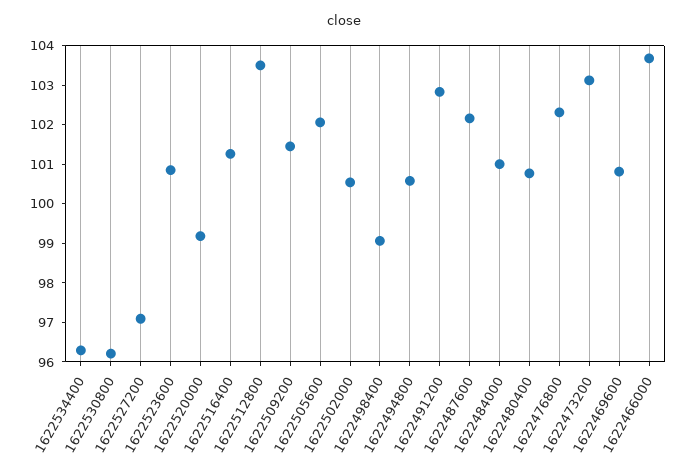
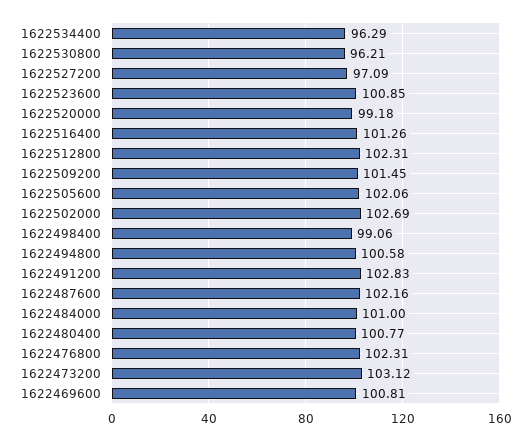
1622512800: 103.5 -> 102.31
1622502000: 100.5 -> 102.69
1622466000: 103.75 -> none

